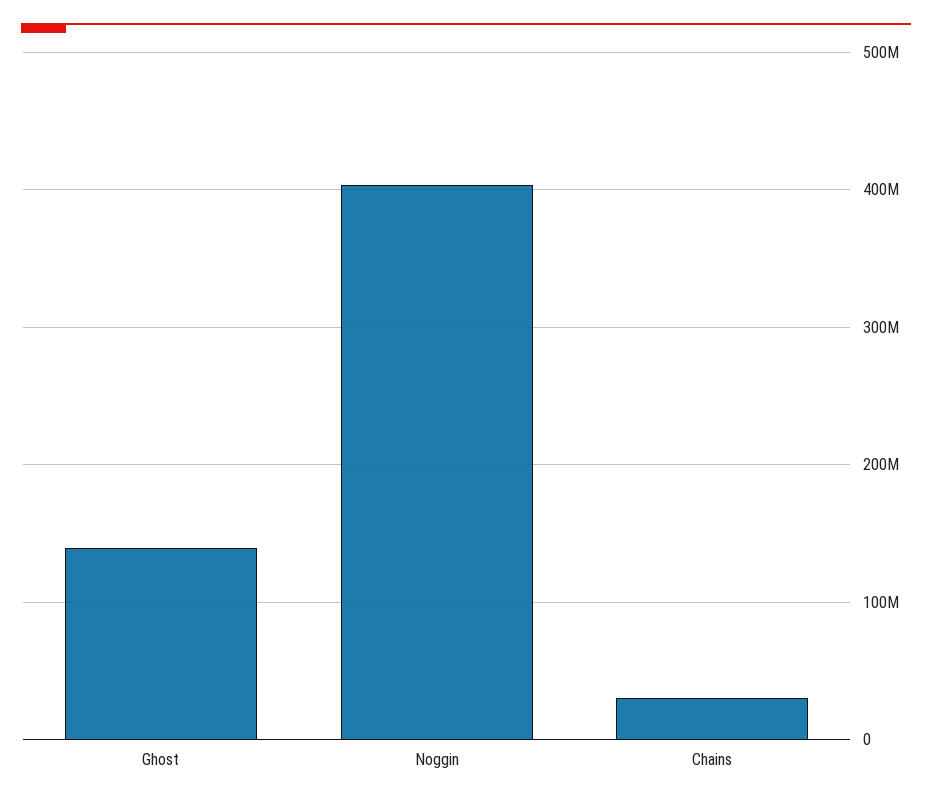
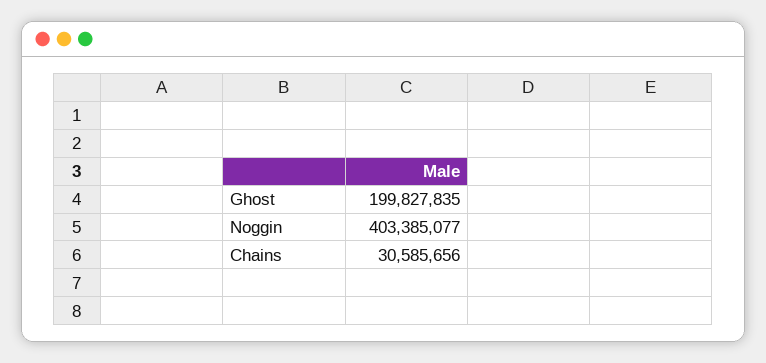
Ghost: 140000000 -> 199827835

